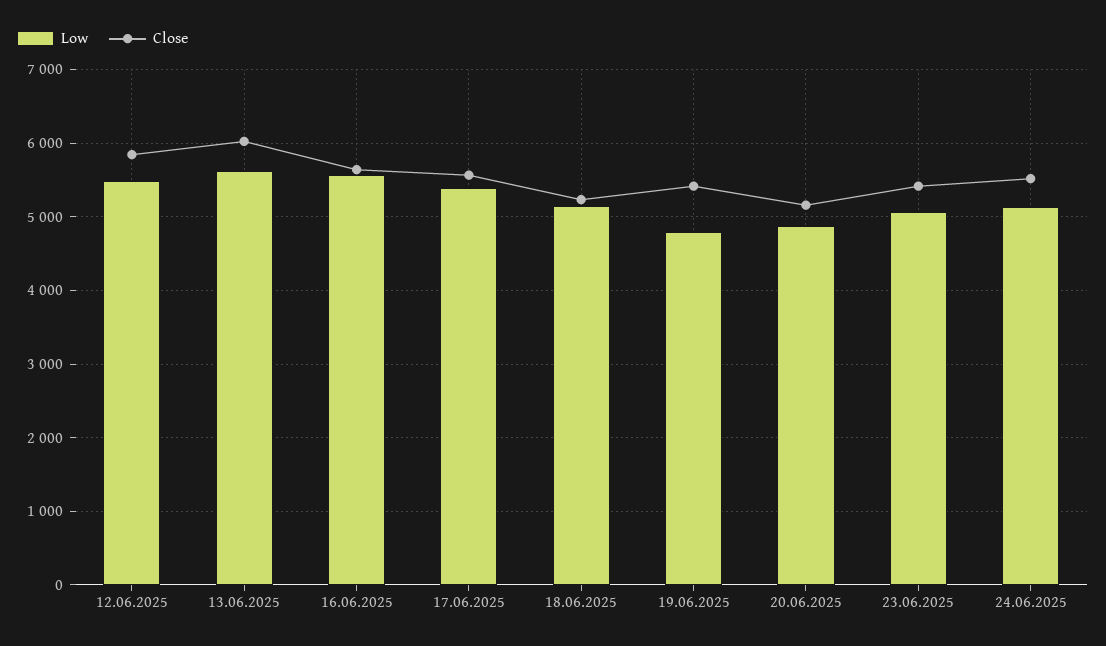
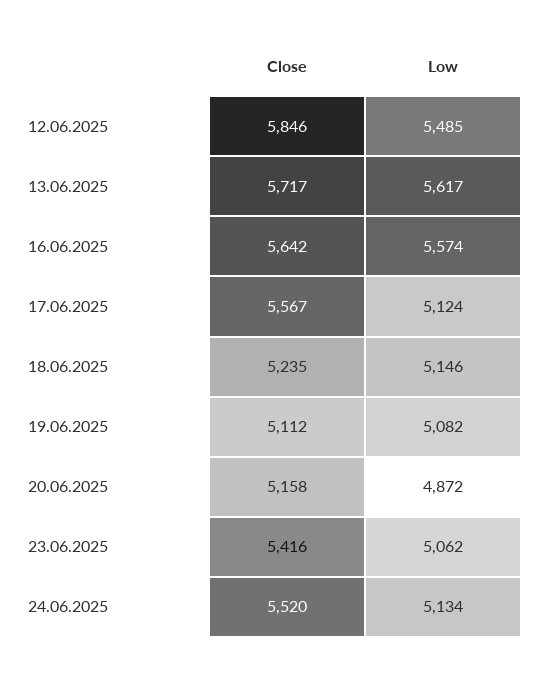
Close, 13.06.2025: 6000 -> 5717
Low, 17.06.2025: 5400 -> 5124
Low, 19.06.2025: 4800 -> 5082
Close, 19.06.2025: 5400 -> 5112

